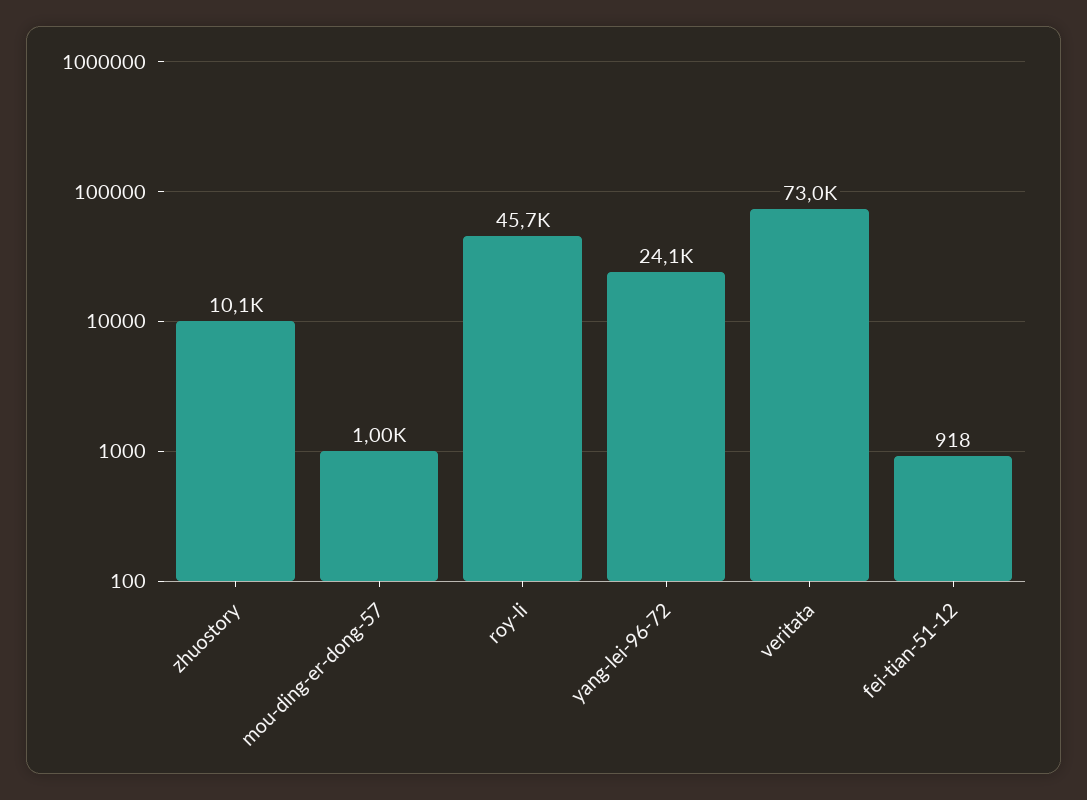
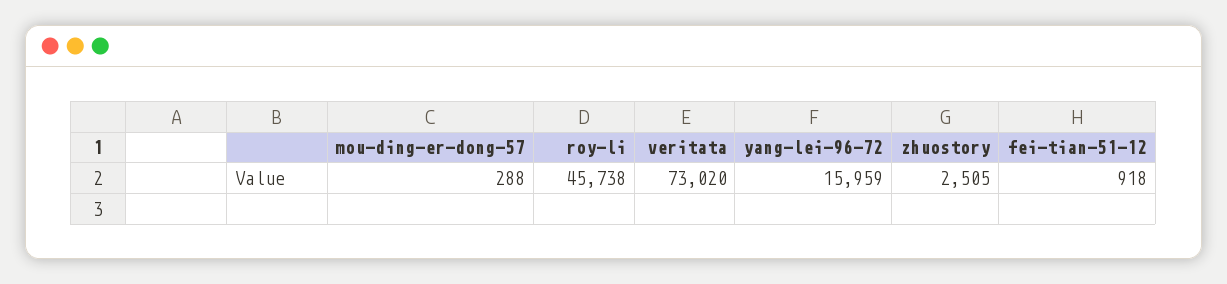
zhuostory: 10100 -> 2505
mou-ding-er-dong-57: 1000 -> 288
yang-lei-96-72: 24100 -> 15959

